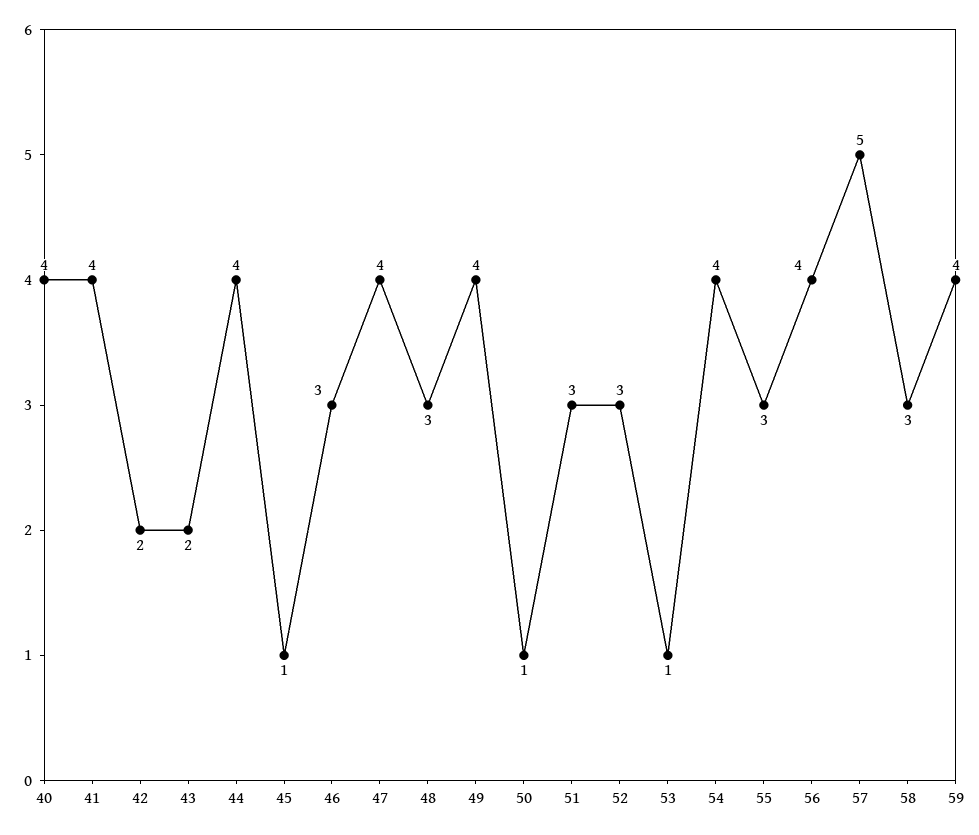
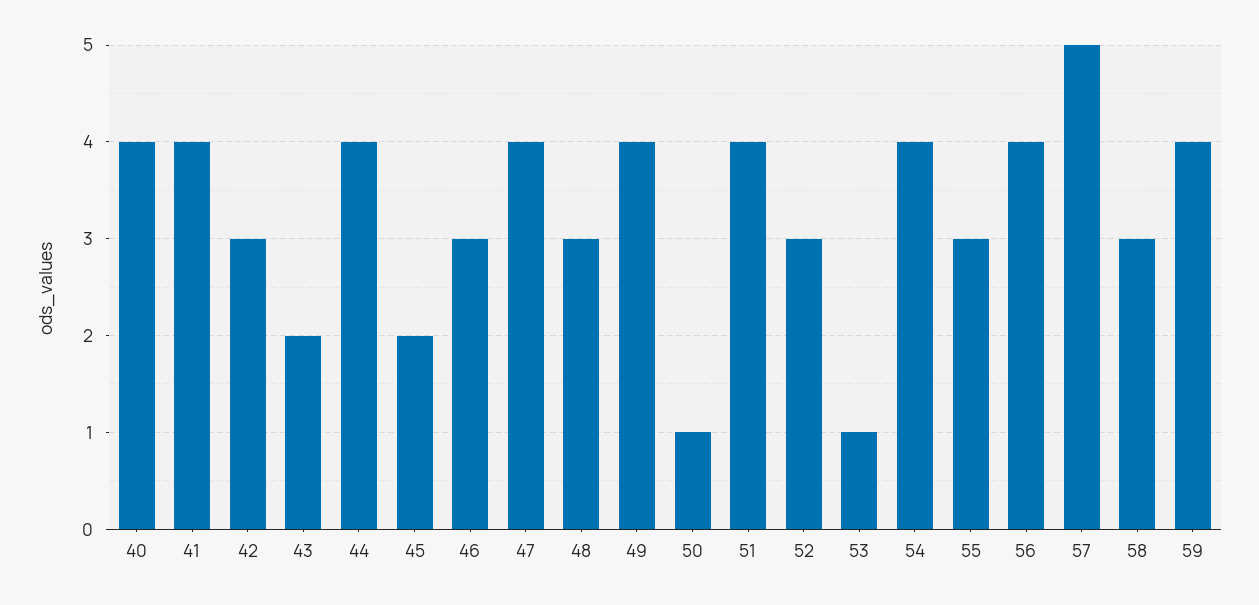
42: 2 -> 3
45: 1 -> 2
51: 3 -> 4

